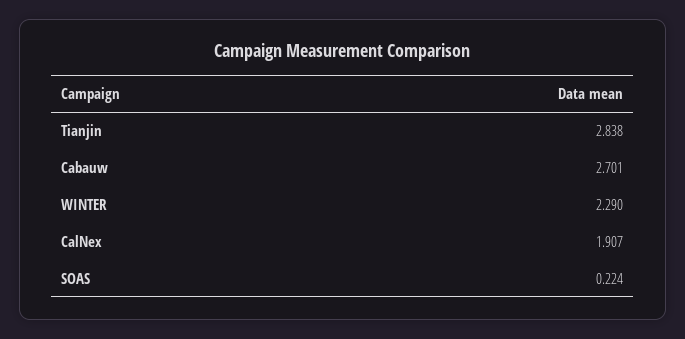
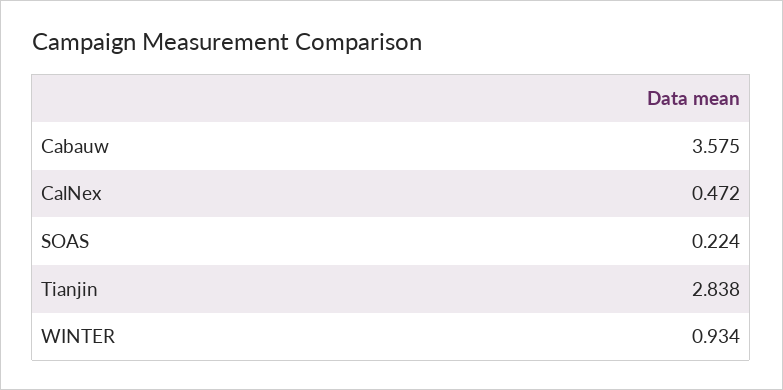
Cabauw: 2.701 -> 3.575
WINTER: 2.29 -> 0.934
CalNex: 1.907 -> 0.472

